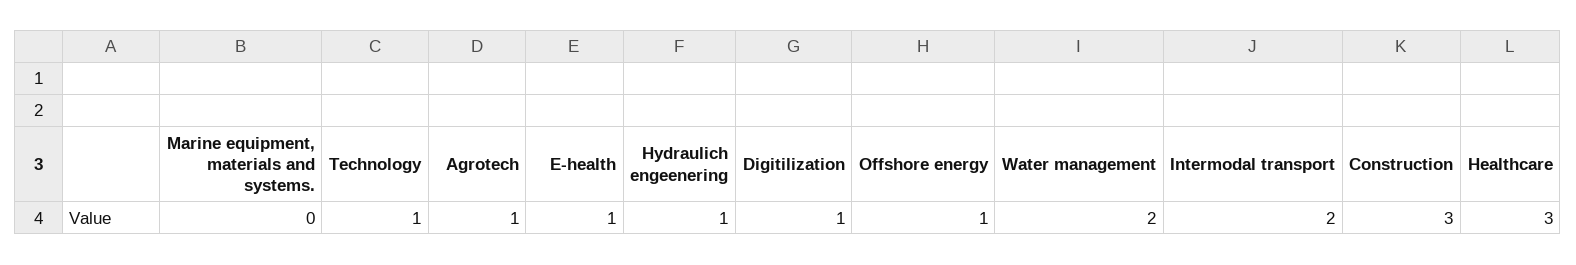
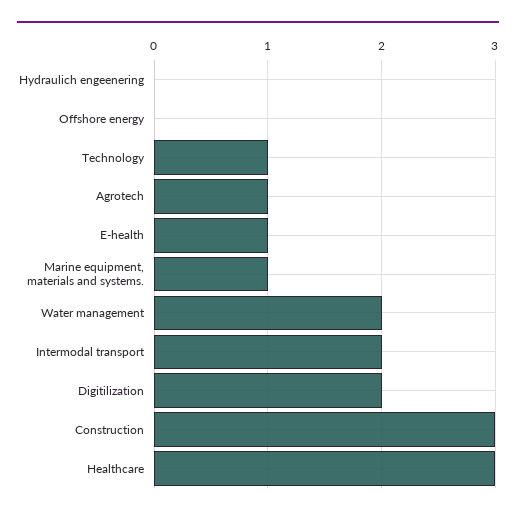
Marine equipment, materials and systems.: 0 -> 1
Hydraulich engeenering: 1 -> 0
Digitilization: 1 -> 2
Offshore energy: 1 -> 0

